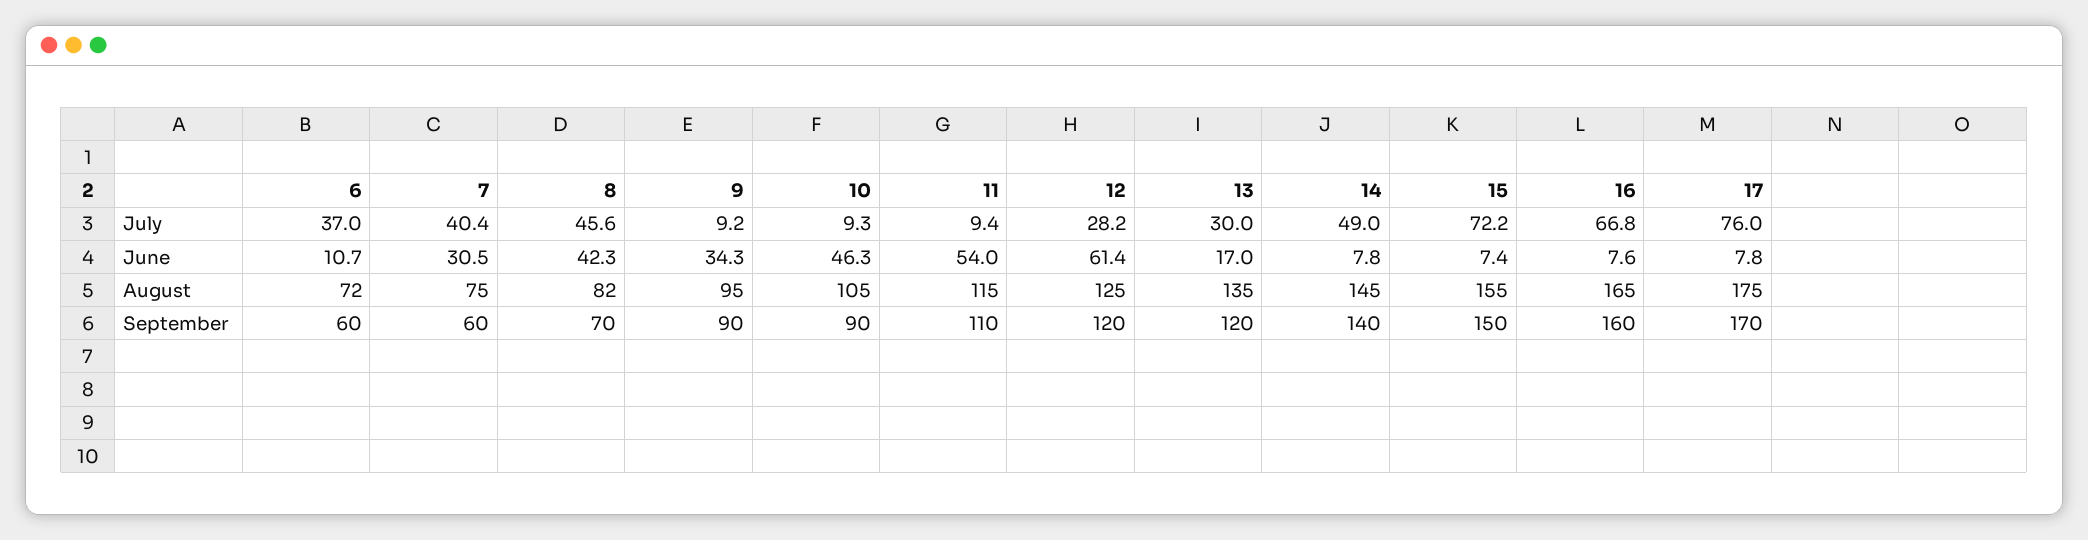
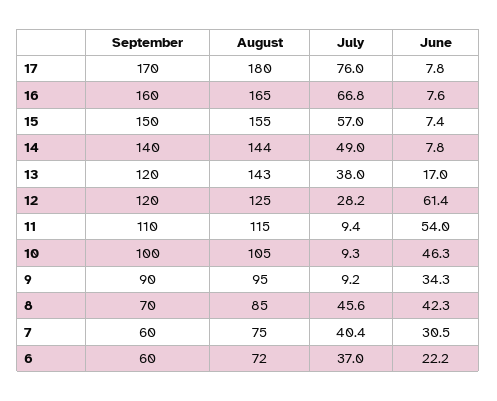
13, July: 30 -> 38
15, July: 72.2 -> 57
6, June: 10.7 -> 22.2
8, August: 82 -> 85
13, August: 135 -> 143
14, August: 145 -> 144
17, August: 175 -> 180
10, September: 90 -> 100

